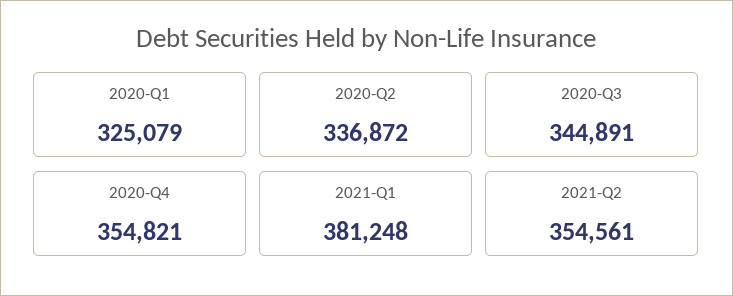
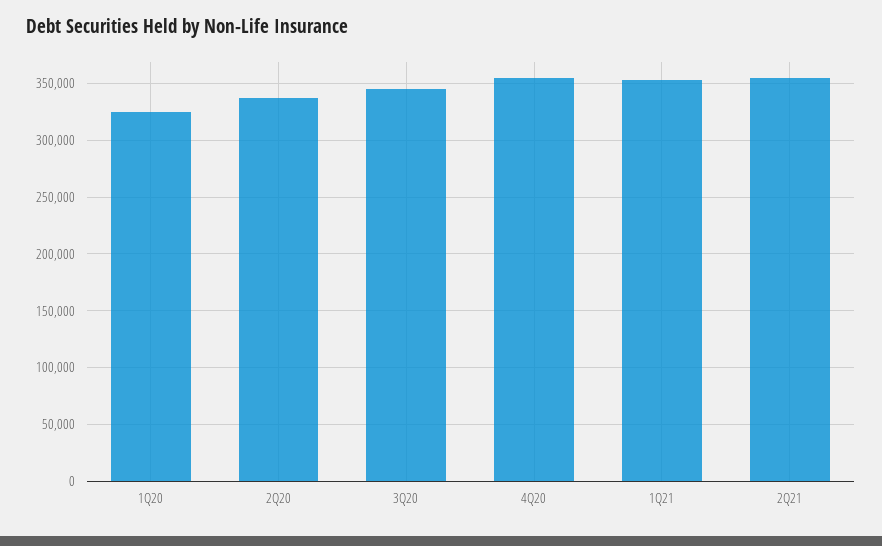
2021-Q1: 381248 -> 350000

